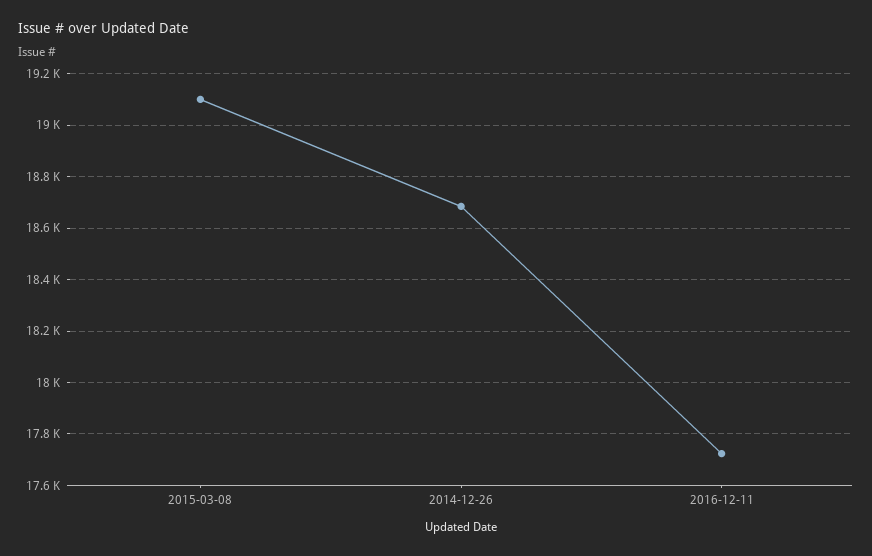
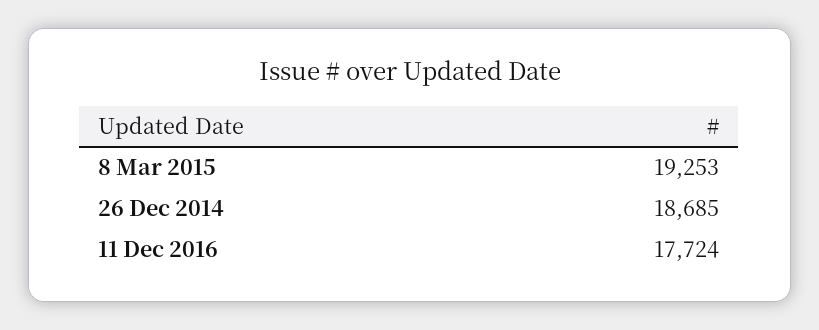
2015-03-08: 19100 -> 19253

